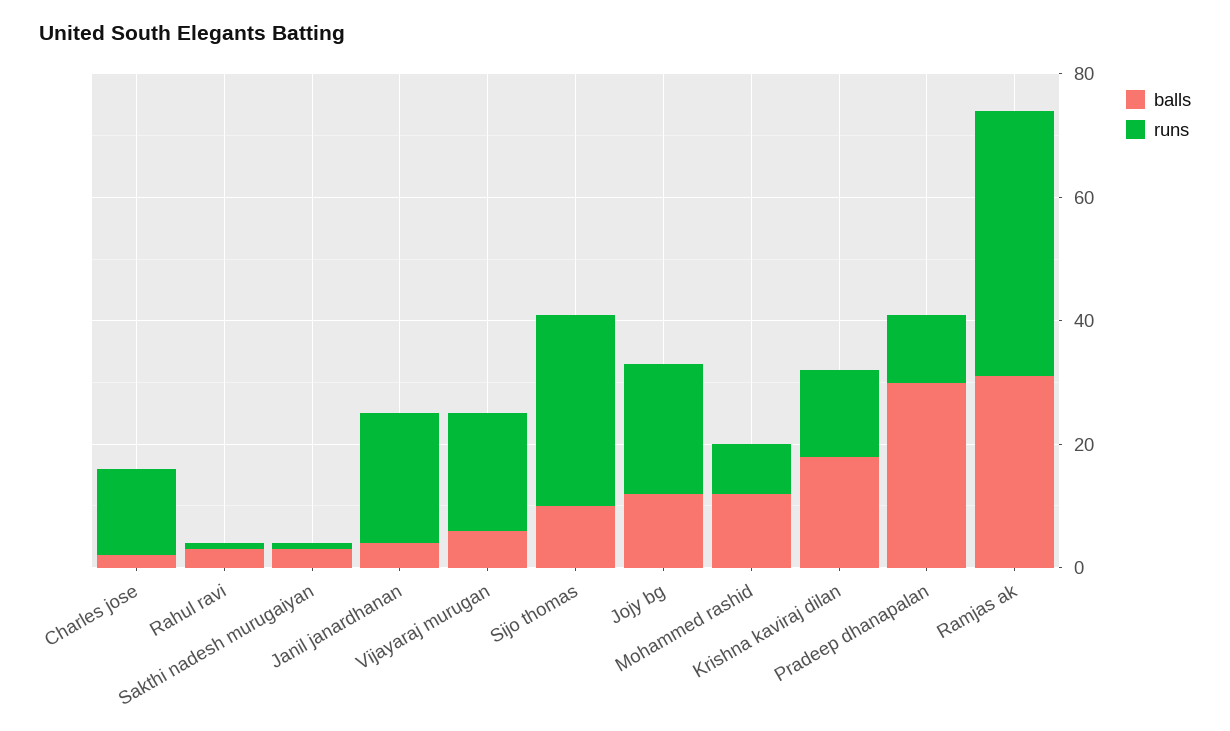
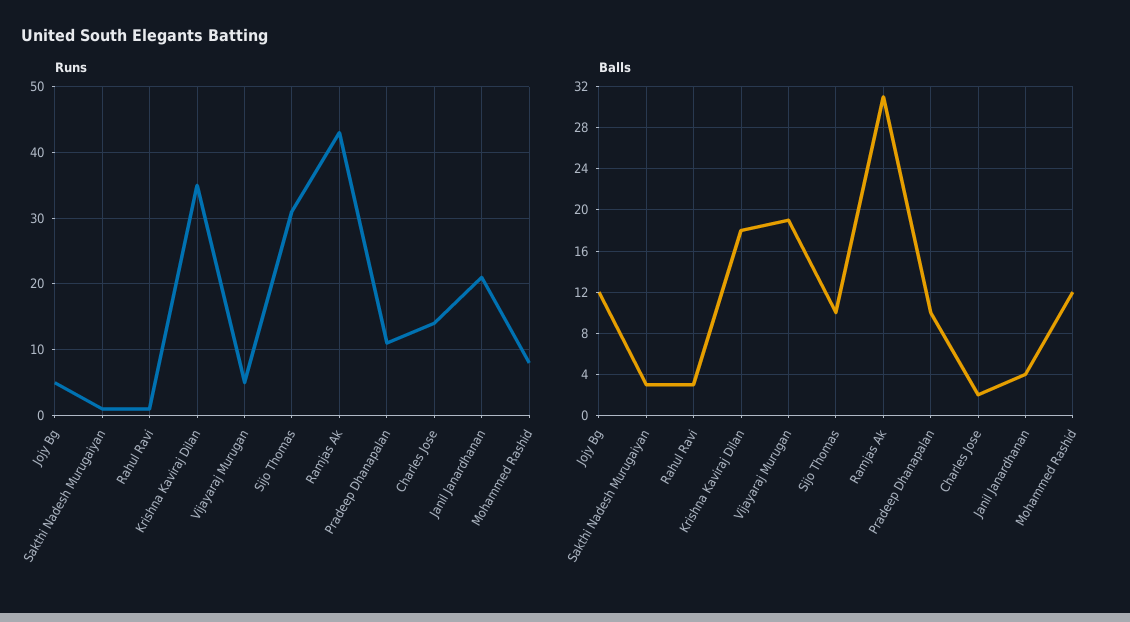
balls, Vijayaraj murugan: 5 -> 19
runs, Vijayaraj murugan: 20 -> 5
runs, Jojy bg: 20 -> 5
runs, Krishna kaviraj dilan: 15 -> 35
balls, Pradeep dhanapalan: 30 -> 10

